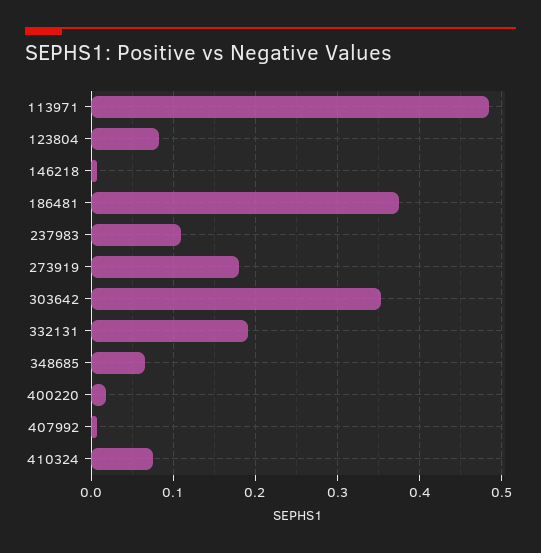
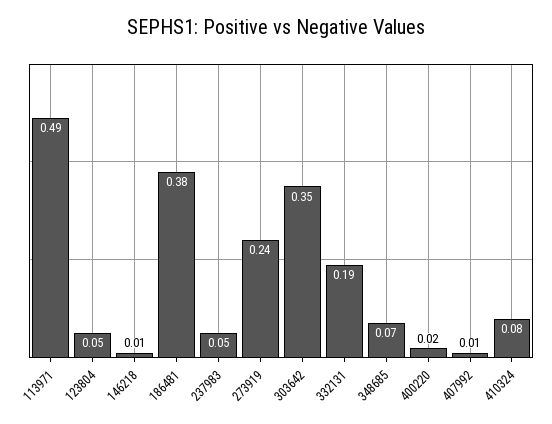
123804: 0.08 -> 0.05
237983: 0.11 -> 0.05
273919: 0.18 -> 0.24

